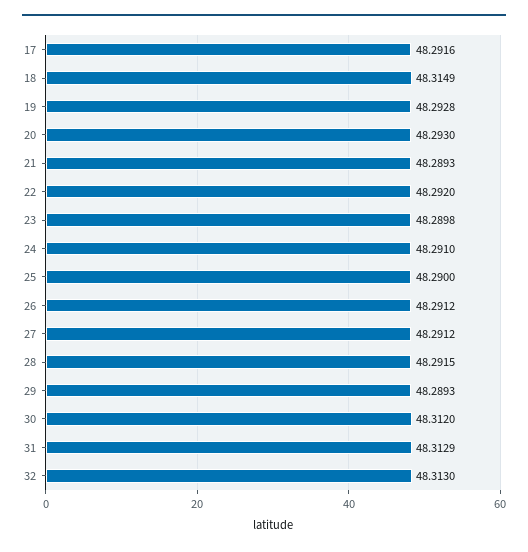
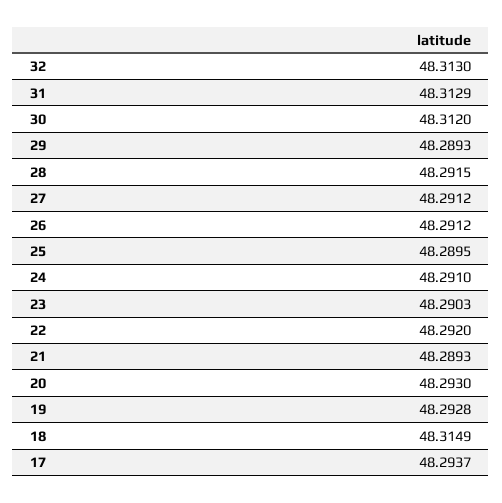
17: 48.2916 -> 48.2937
23: 48.2898 -> 48.2903
25: 48.29 -> 48.2895

